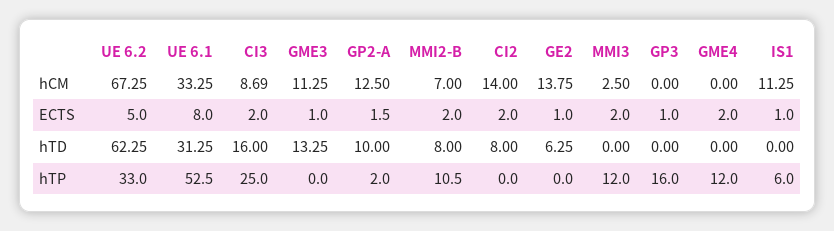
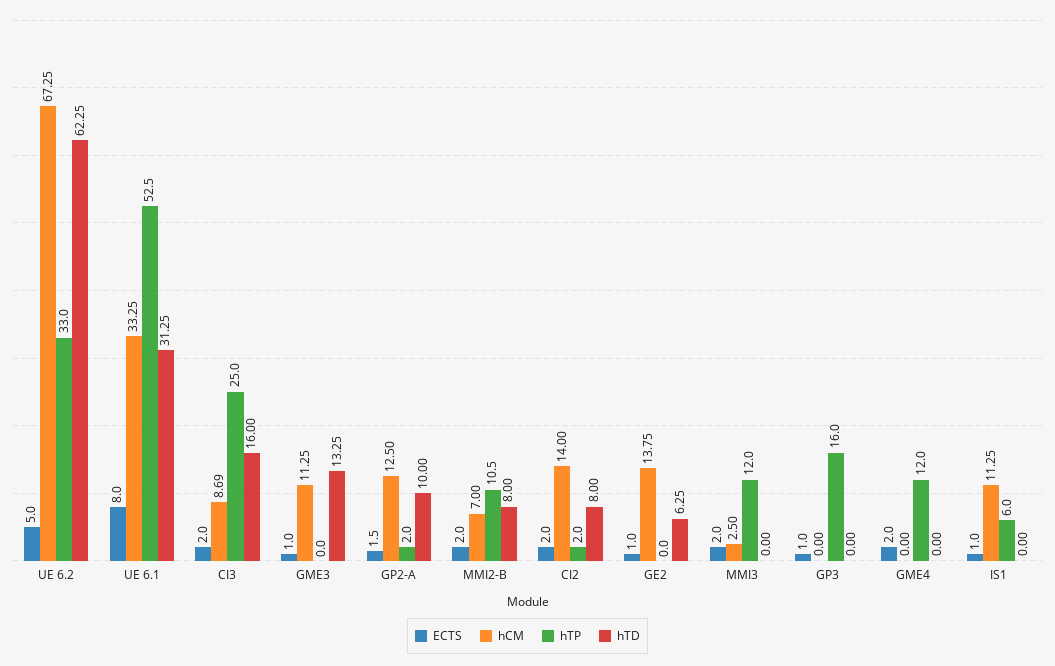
hTP, CI2: 0 -> 2

